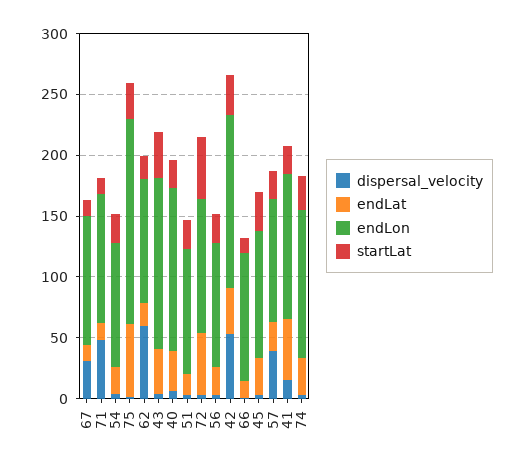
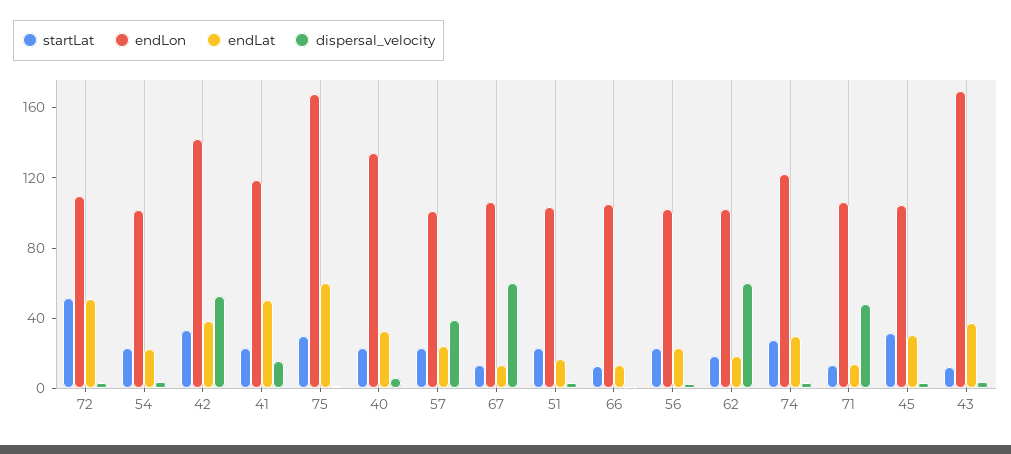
dispersal_velocity, 67: 30 -> 60
endLon, 43: 140 -> 170
startLat, 43: 40 -> 10

